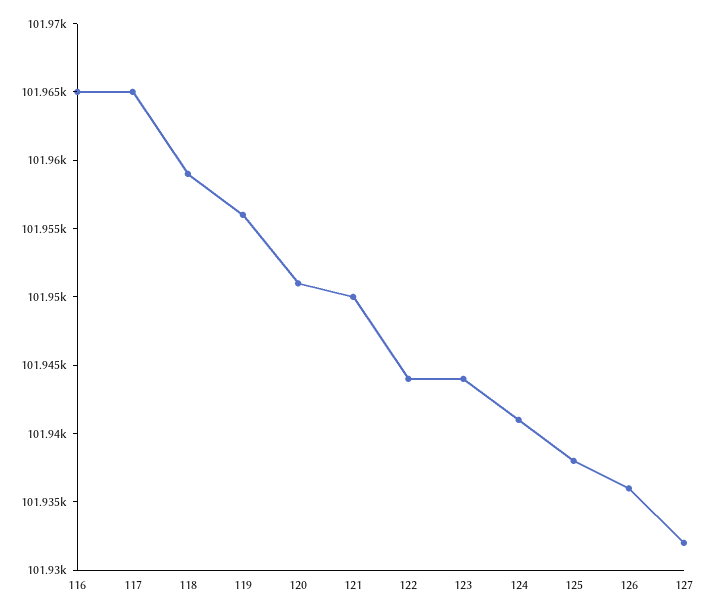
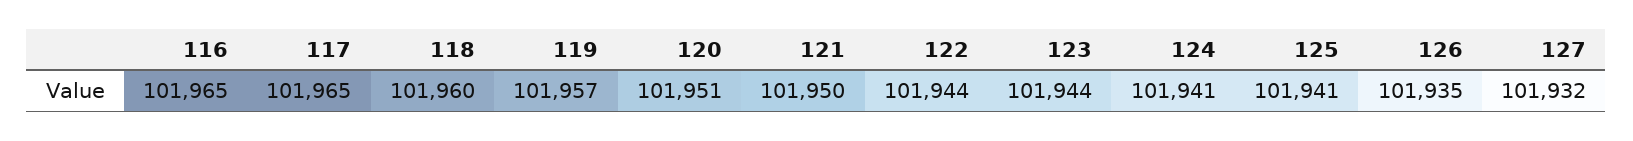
118: 101959 -> 101960
119: 101956 -> 101957
125: 101938 -> 101941
126: 101936 -> 101935

